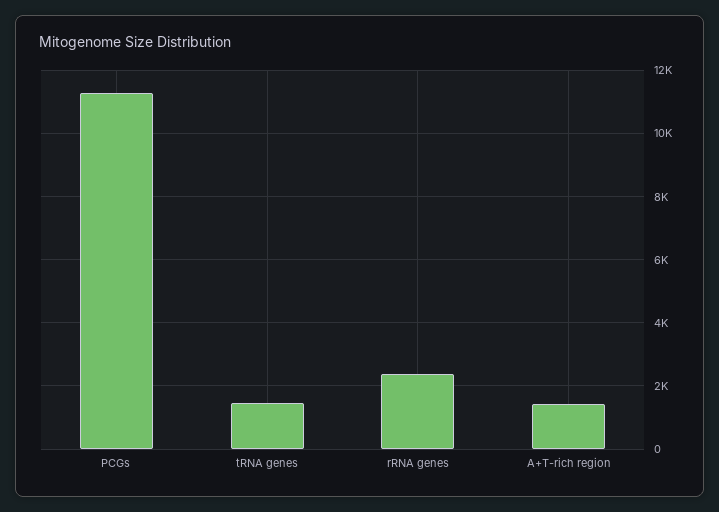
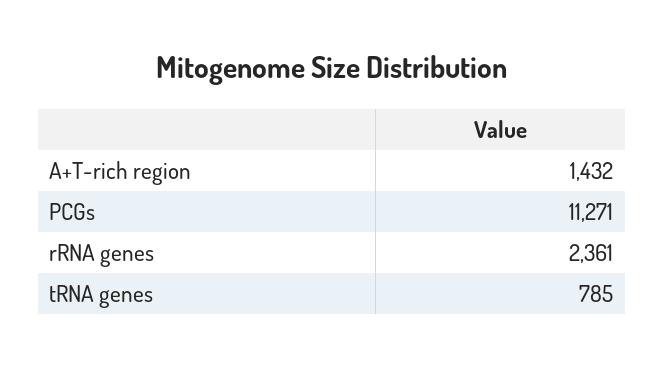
tRNA genes: 1400 -> 785

